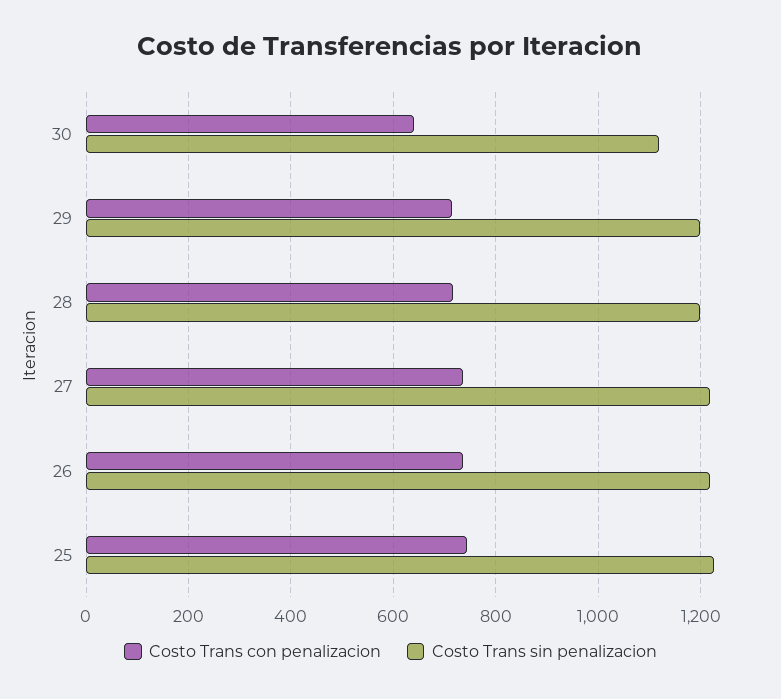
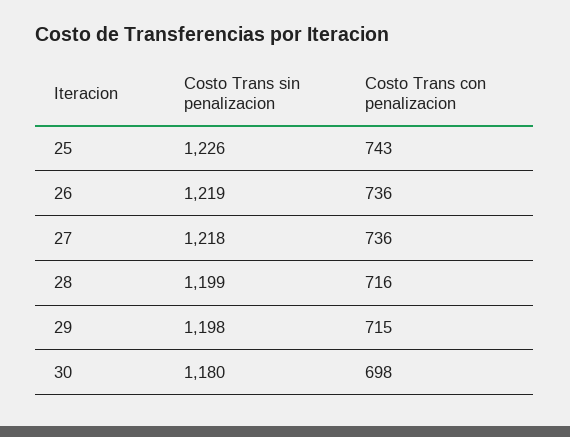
Costo Trans con penalizacion, 30: 640 -> 698
Costo Trans sin penalizacion, 30: 1120 -> 1180

